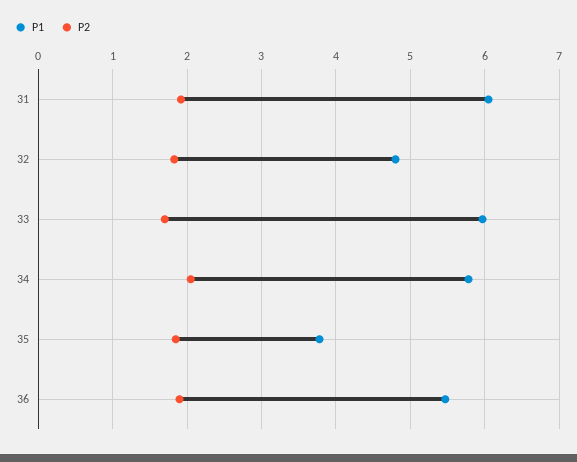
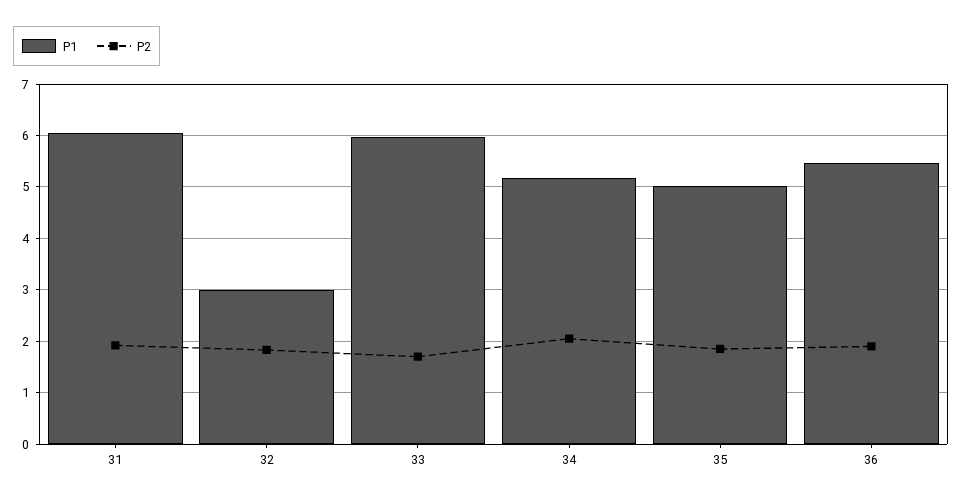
P1, 32: 4.8 -> 3
P1, 34: 5.8 -> 5.2
P1, 35: 3.8 -> 5

